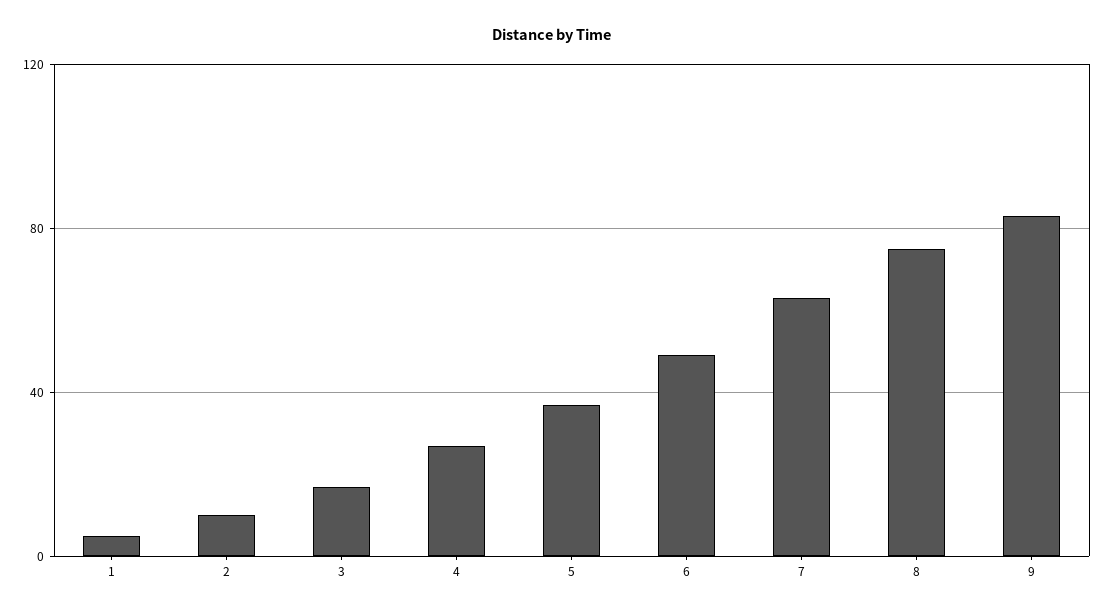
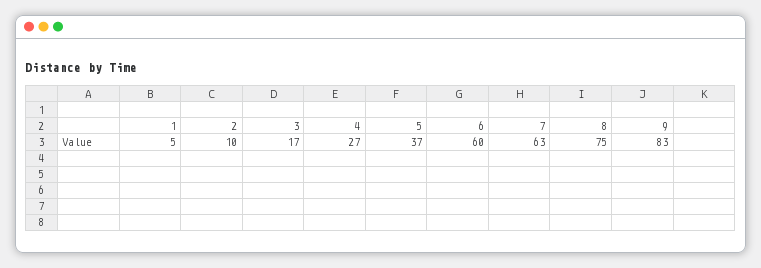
6: 50 -> 60

